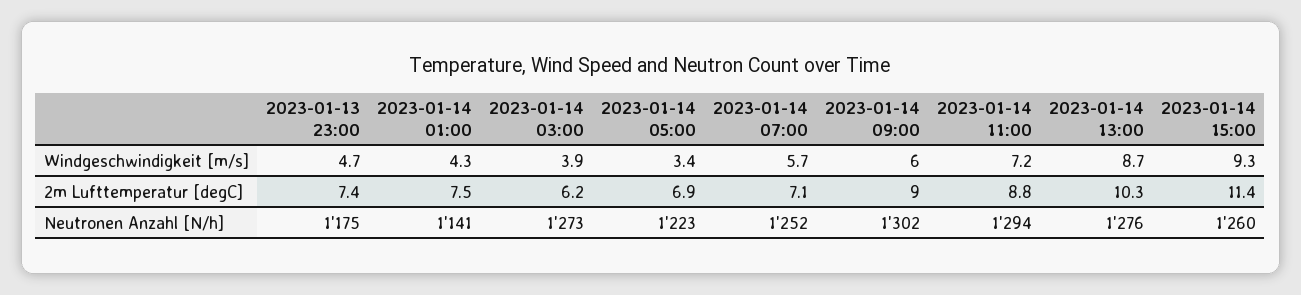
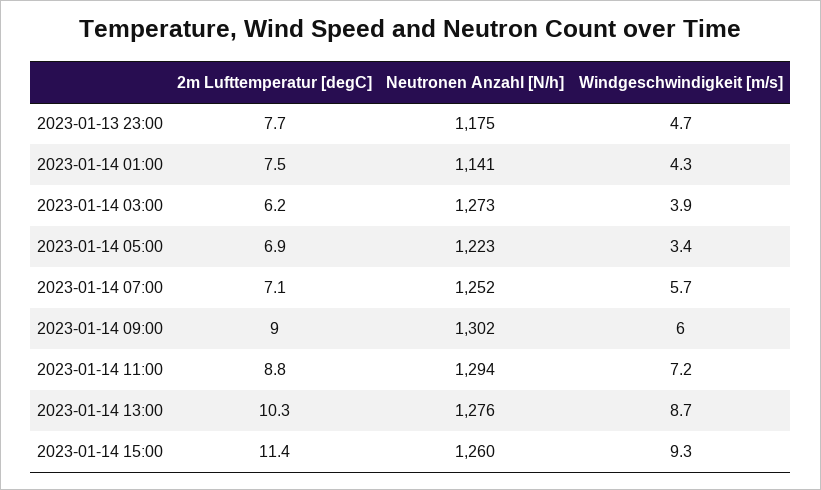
2023-01-13 23:00, 2m Lufttemperatur [degC]: 7.4 -> 7.7

